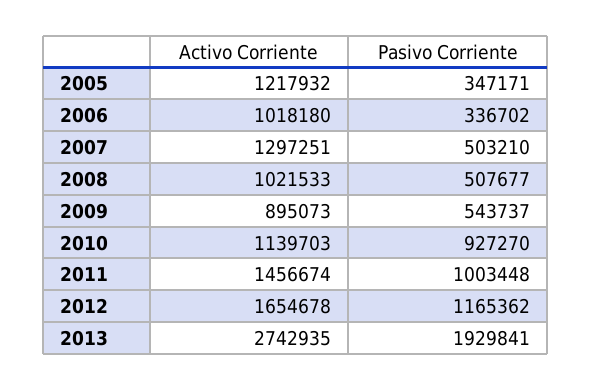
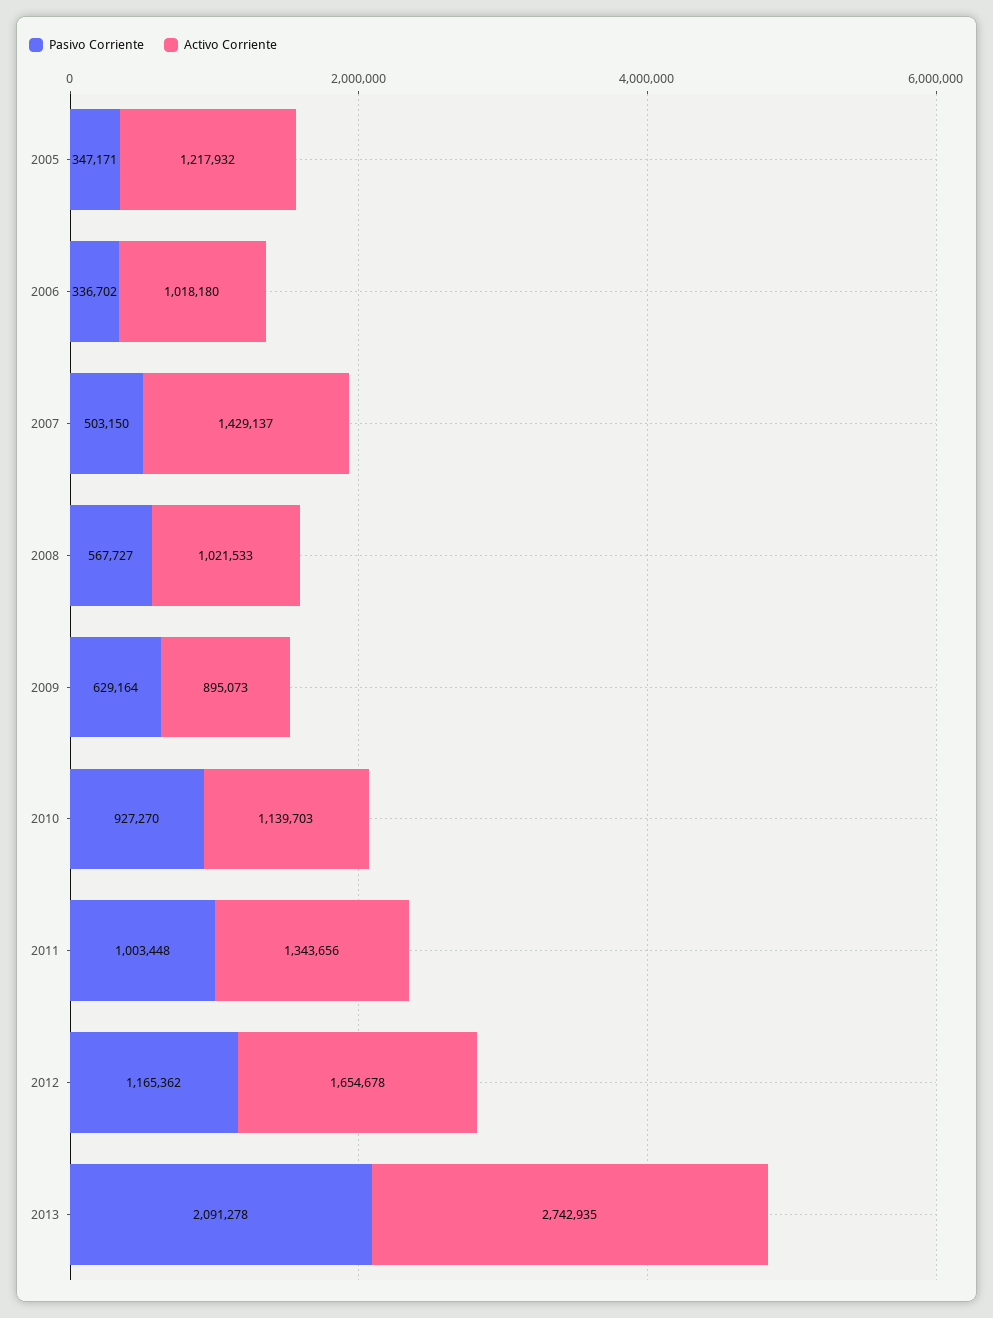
Activo Corriente, 2007: 1297251 -> 1429137
Pasivo Corriente, 2007: 503210 -> 503150
Pasivo Corriente, 2008: 507677 -> 567727
Pasivo Corriente, 2009: 543737 -> 629164
Activo Corriente, 2011: 1456674 -> 1343656
Pasivo Corriente, 2013: 1929841 -> 2091278

